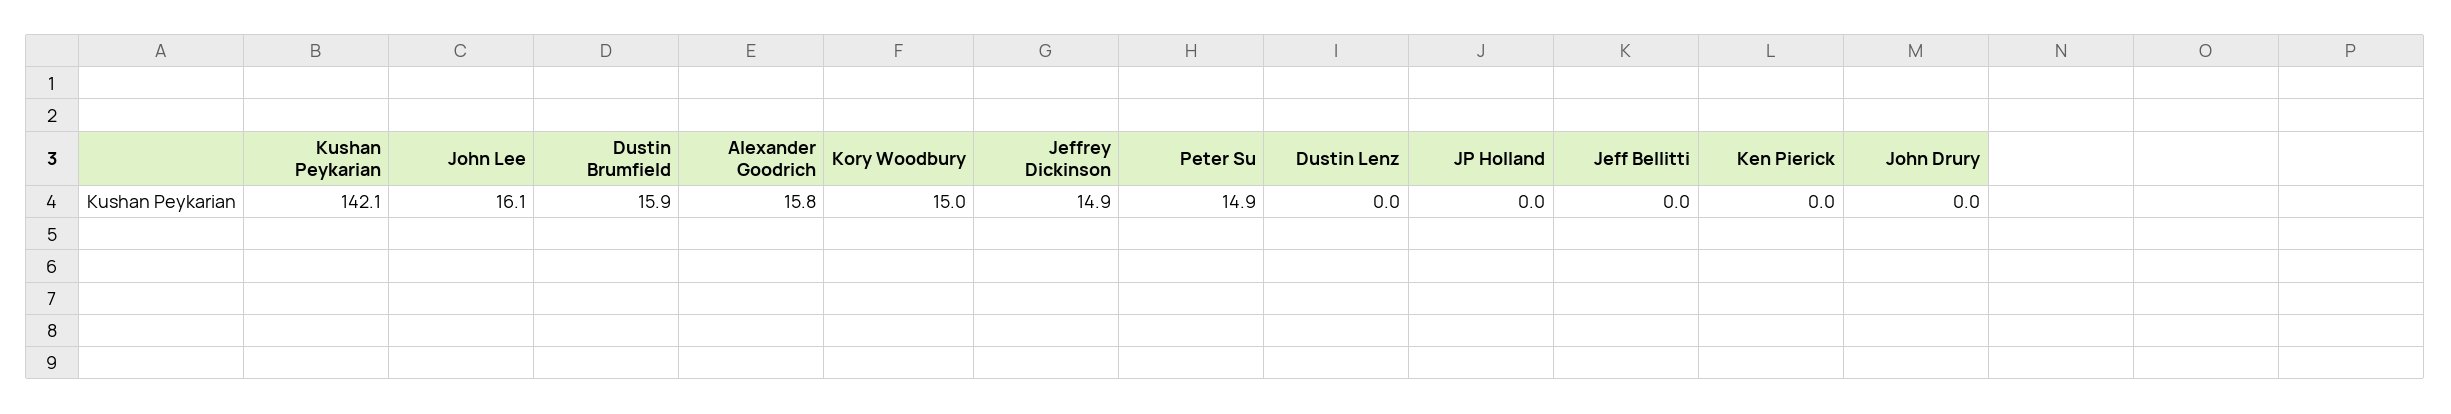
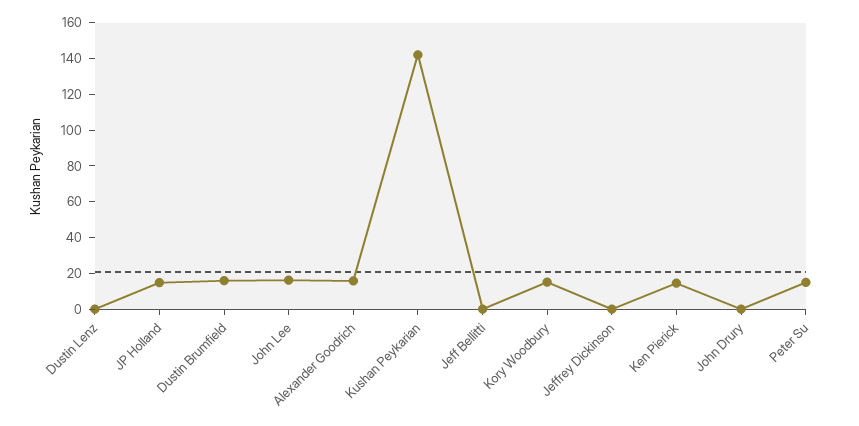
Jeffrey Dickinson: 14.9 -> 0
JP Holland: 0 -> 15
Ken Pierick: 0 -> 15

